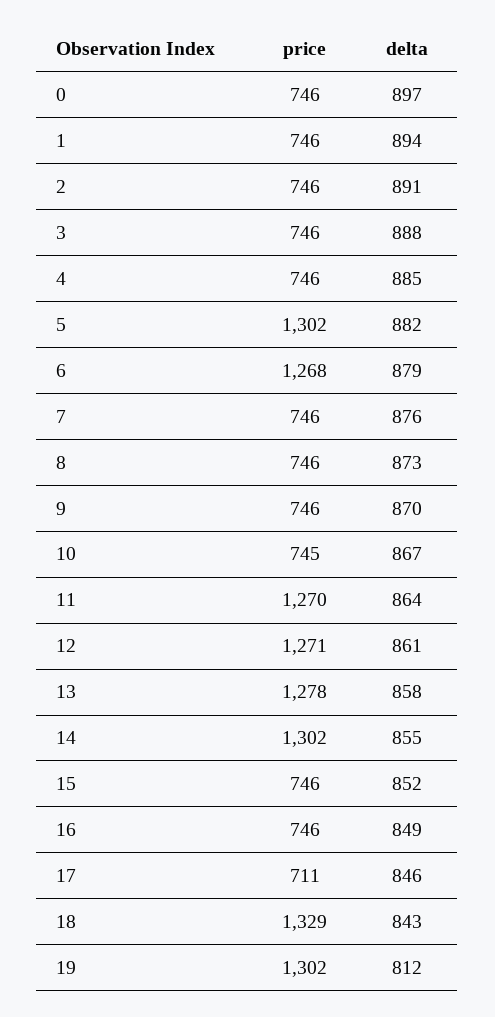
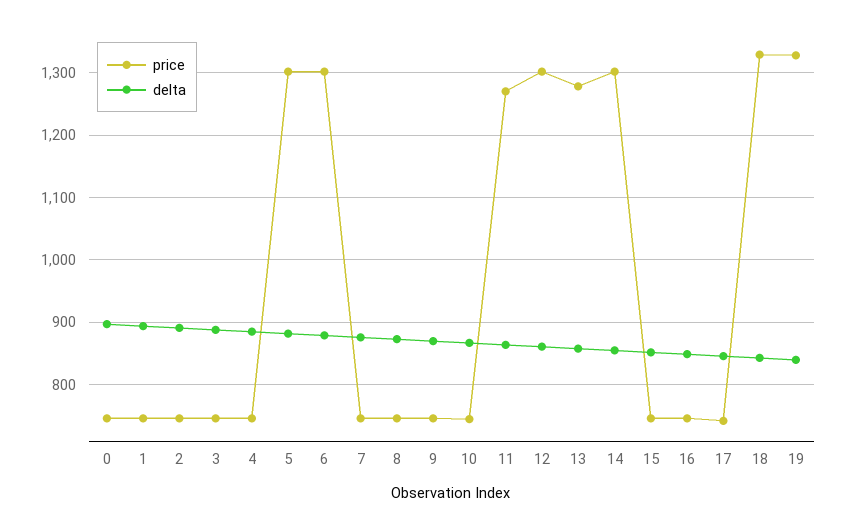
price, 6: 1268 -> 1300
price, 12: 1271 -> 1300
price, 17: 711 -> 740
price, 19: 1302 -> 1330
delta, 19: 812 -> 840

